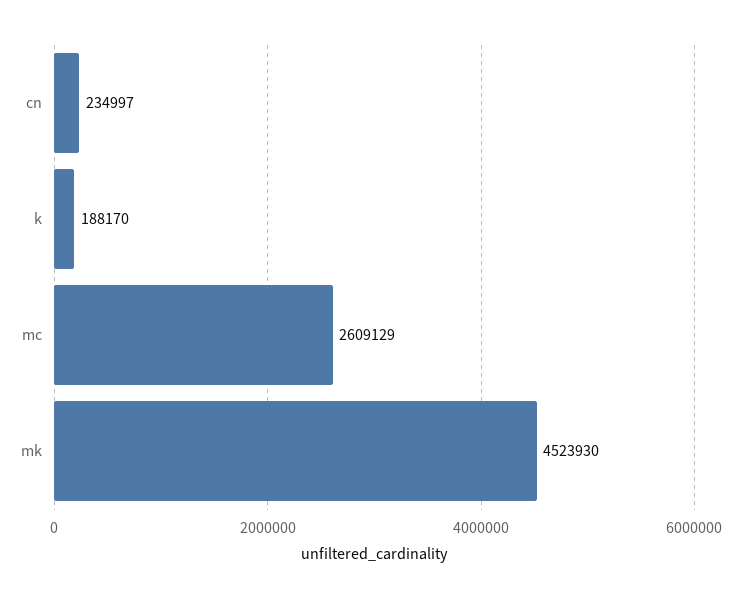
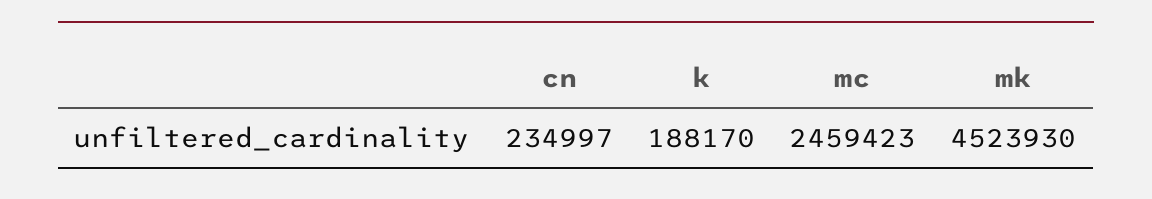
mc: 2609129 -> 2459423

